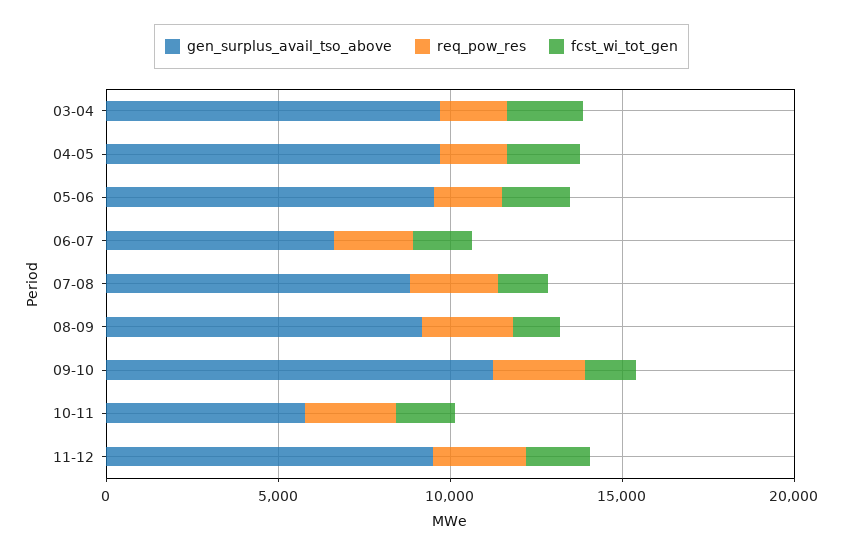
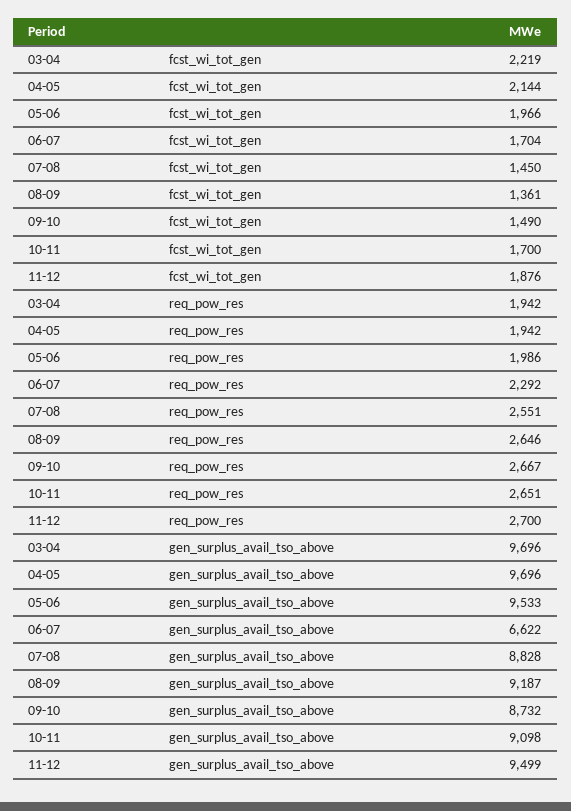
gen_surplus_avail_tso_above, 09-10: 11000 -> 8732
gen_surplus_avail_tso_above, 10-11: 6000 -> 9098

